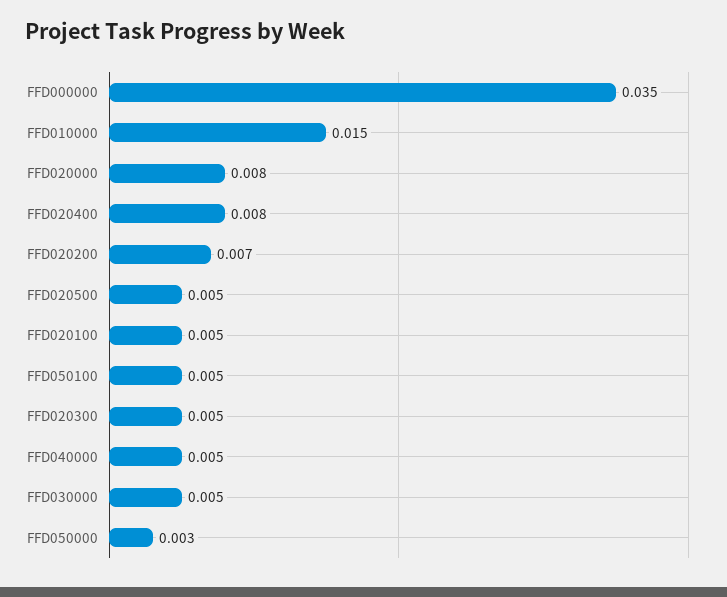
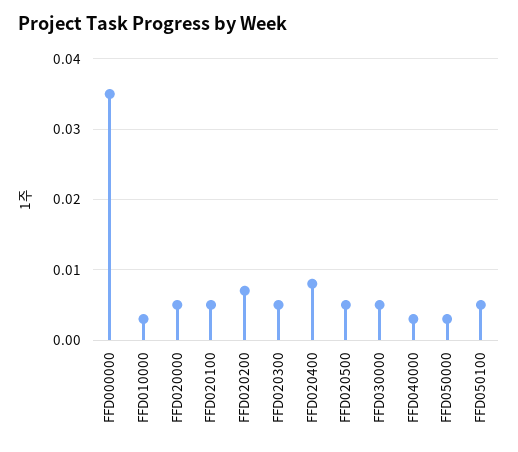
FFD010000: 0.015 -> 0.003
FFD020000: 0.008 -> 0.005
FFD040000: 0.005 -> 0.003

